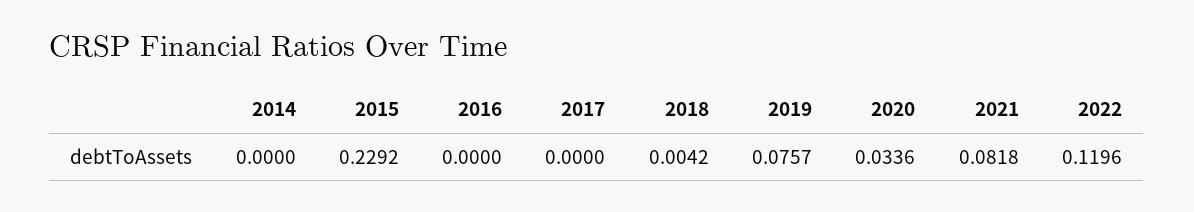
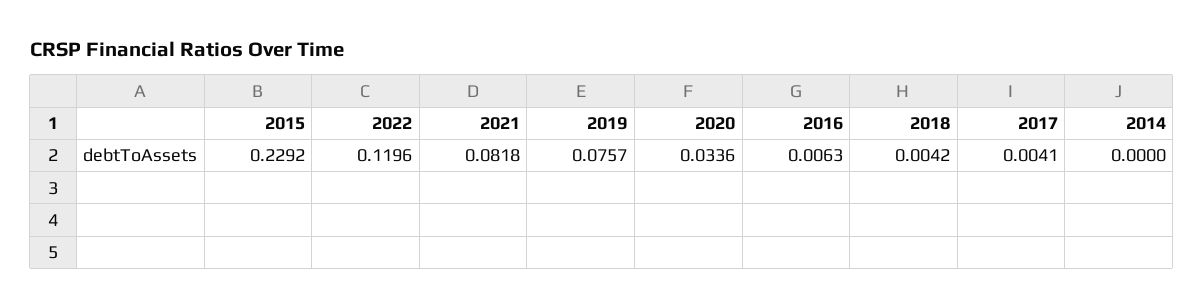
2016: 0 -> 0.0063
2017: 0 -> 0.0041

